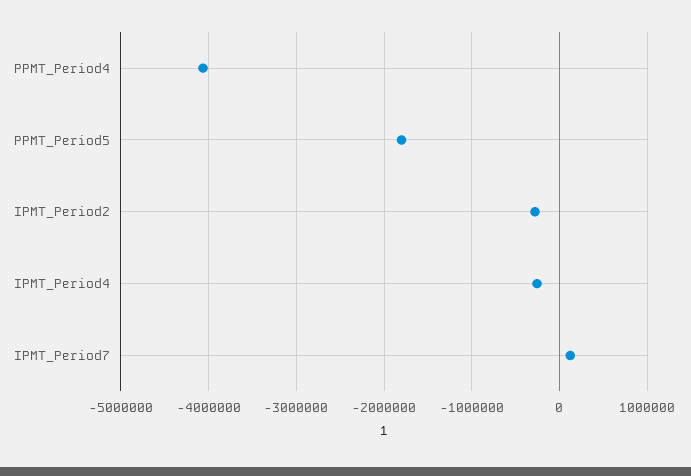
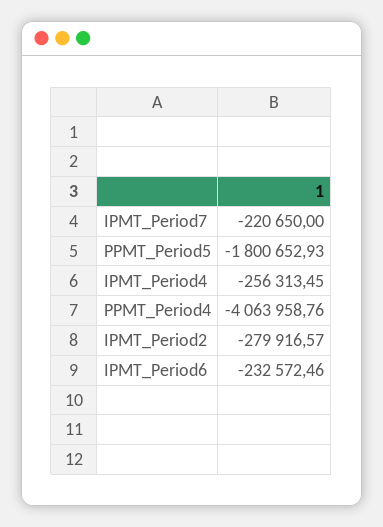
IPMT_Period7: 100000 -> -220650
IPMT_Period6: none -> -232572.46

